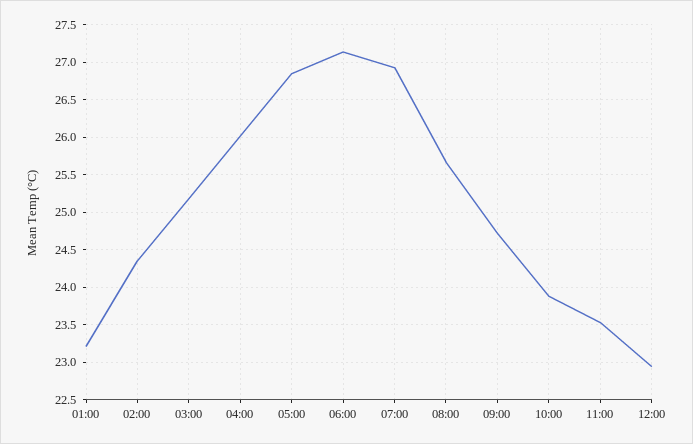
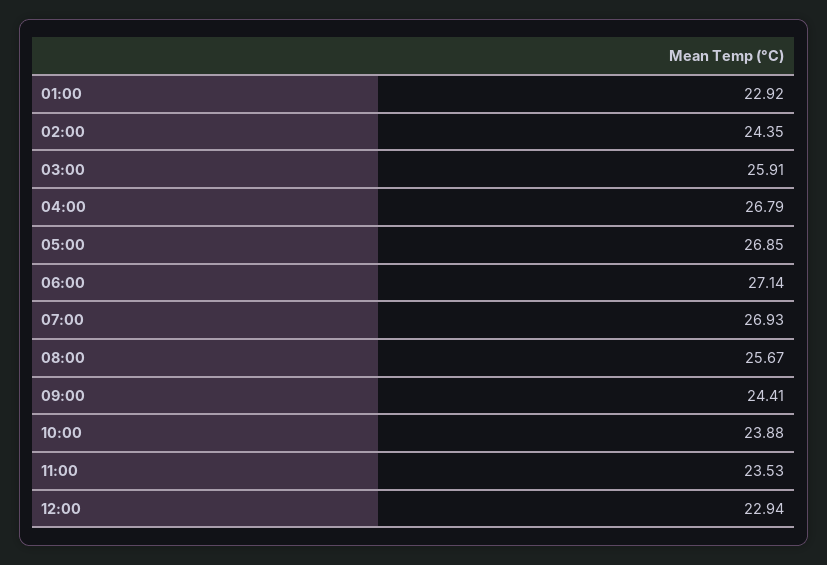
01:00: 23.2 -> 22.92
03:00: 25.2 -> 25.91
04:00: 26 -> 26.79
09:00: 24.7 -> 24.41

